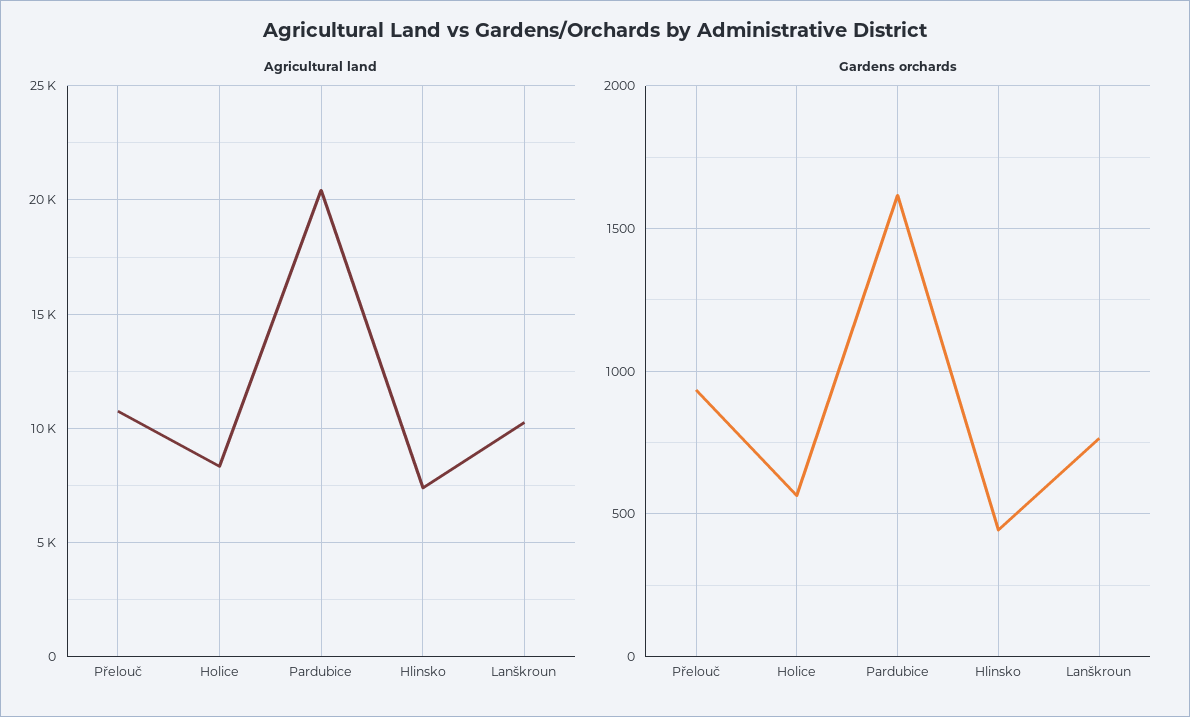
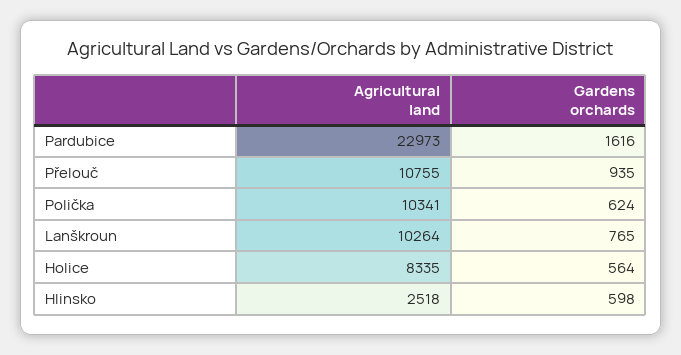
Agricultural land, Pardubice: 20500 -> 22973
Agricultural land, Hlinsko: 7500 -> 2518
Gardens orchards, Hlinsko: 450 -> 598
Agricultural land, Polička: none -> 10341
Gardens orchards, Polička: none -> 624

